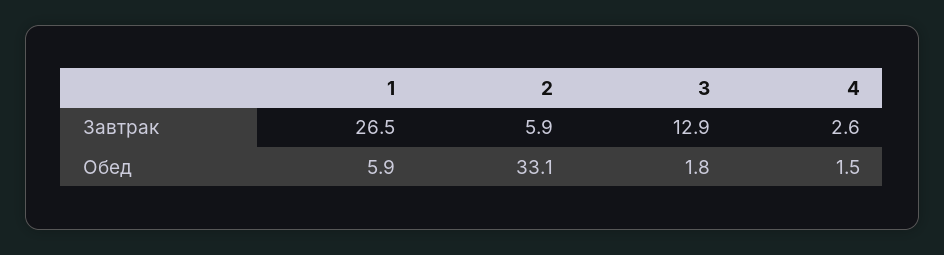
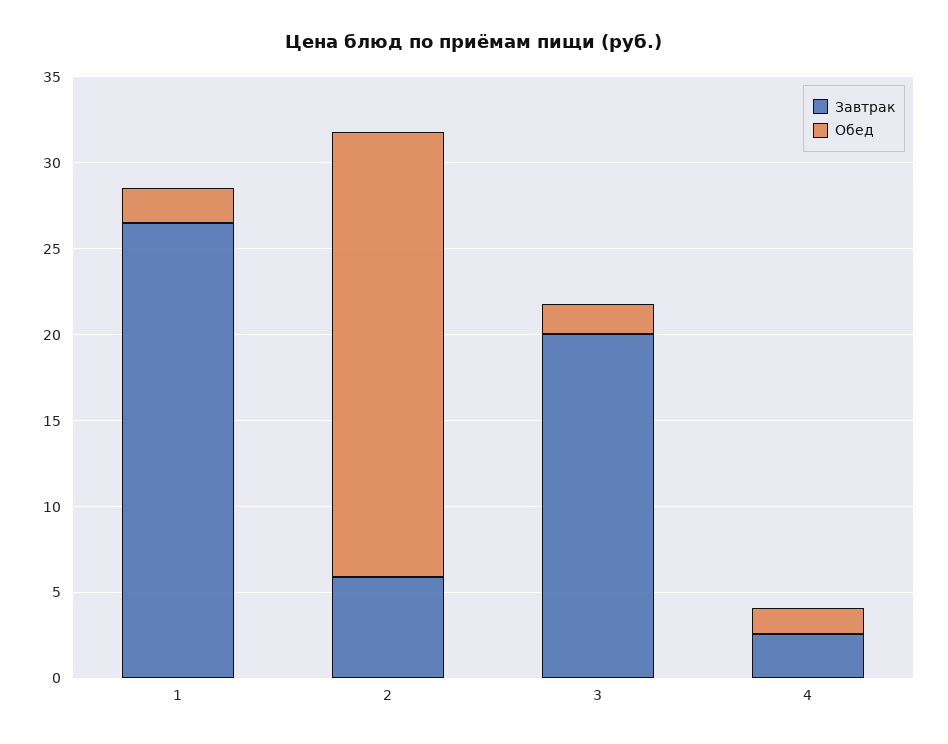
Завтрак, 3: 12.9 -> 20
Обед, 1: 5.9 -> 2
Обед, 2: 33.1 -> 26

